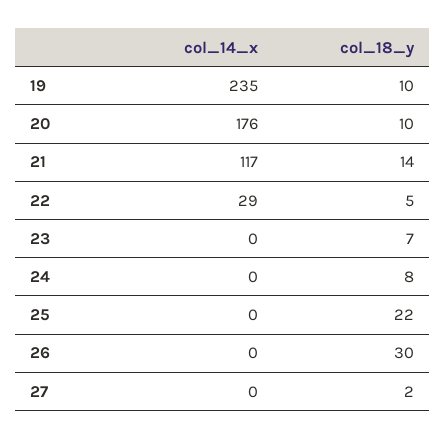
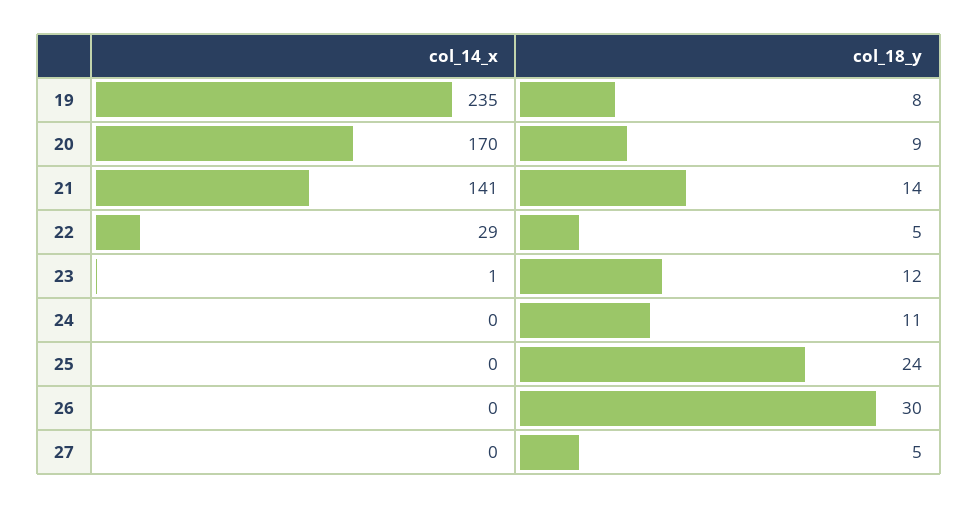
col_18_y, 19: 10 -> 8
col_14_x, 20: 176 -> 170
col_18_y, 20: 10 -> 9
col_14_x, 21: 117 -> 141
col_14_x, 23: 0 -> 1
col_18_y, 23: 7 -> 12
col_18_y, 24: 8 -> 11
col_18_y, 25: 22 -> 24
col_18_y, 27: 2 -> 5

